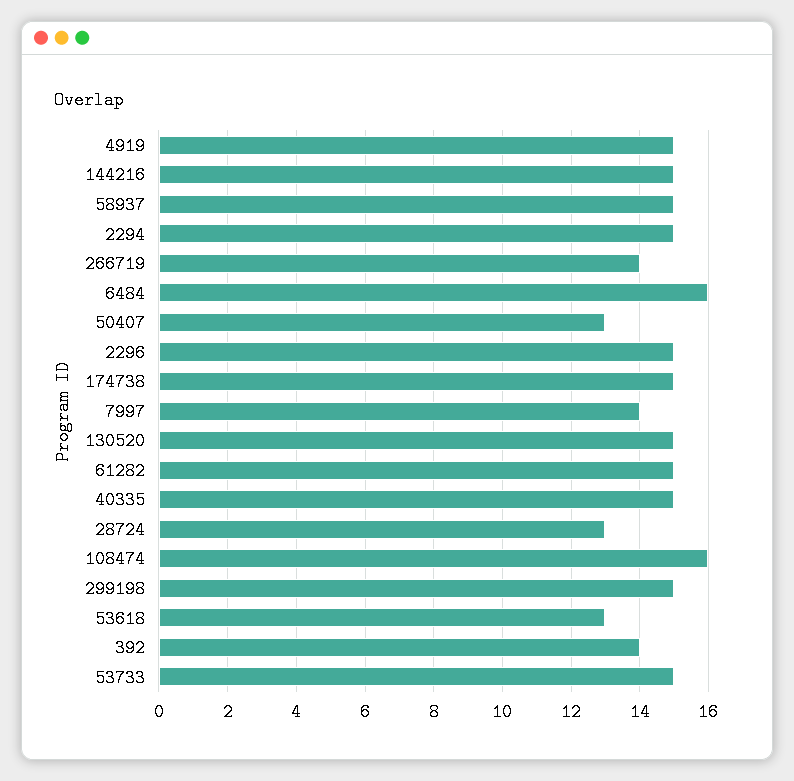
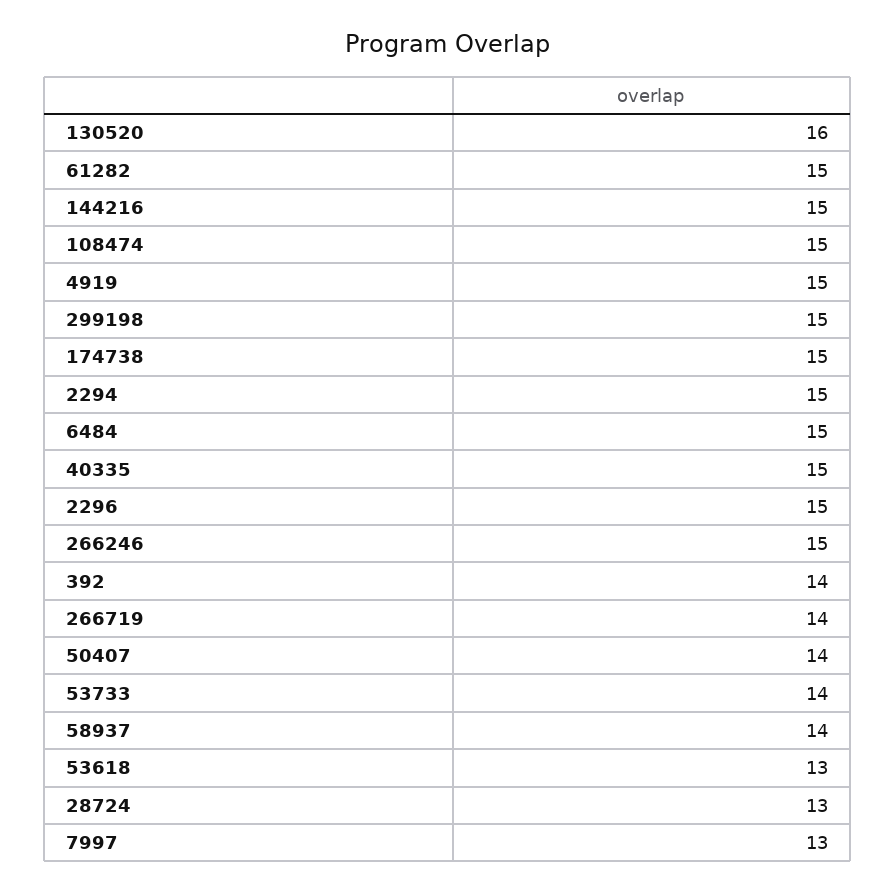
58937: 15 -> 14
6484: 16 -> 15
50407: 13 -> 14
7997: 14 -> 13
130520: 15 -> 16
108474: 16 -> 15
53733: 15 -> 14
266246: none -> 15

